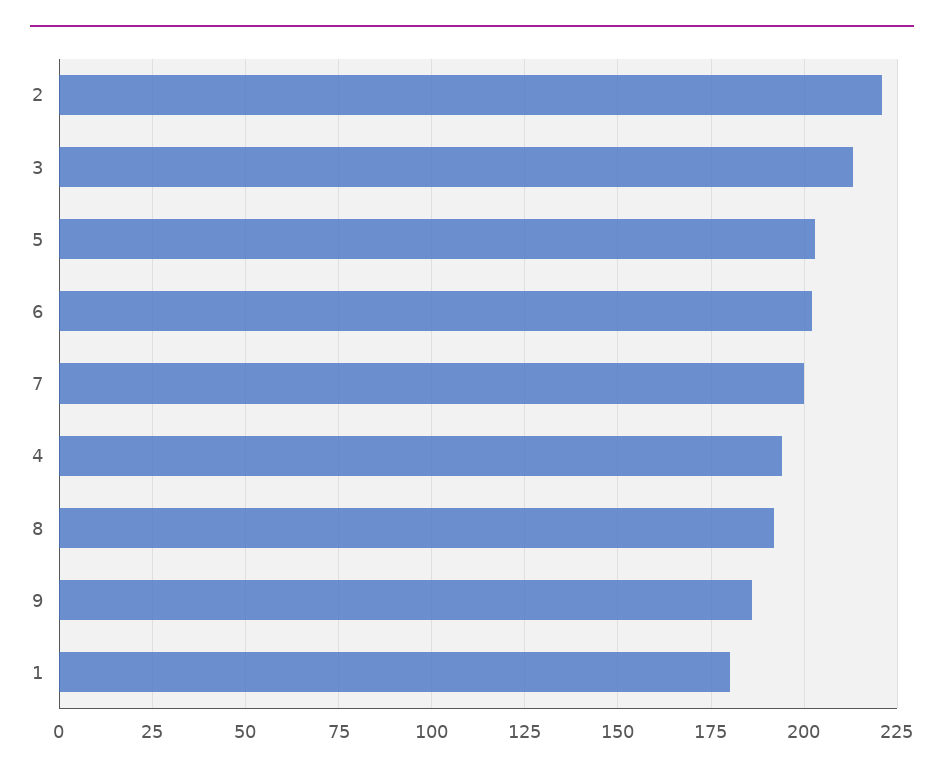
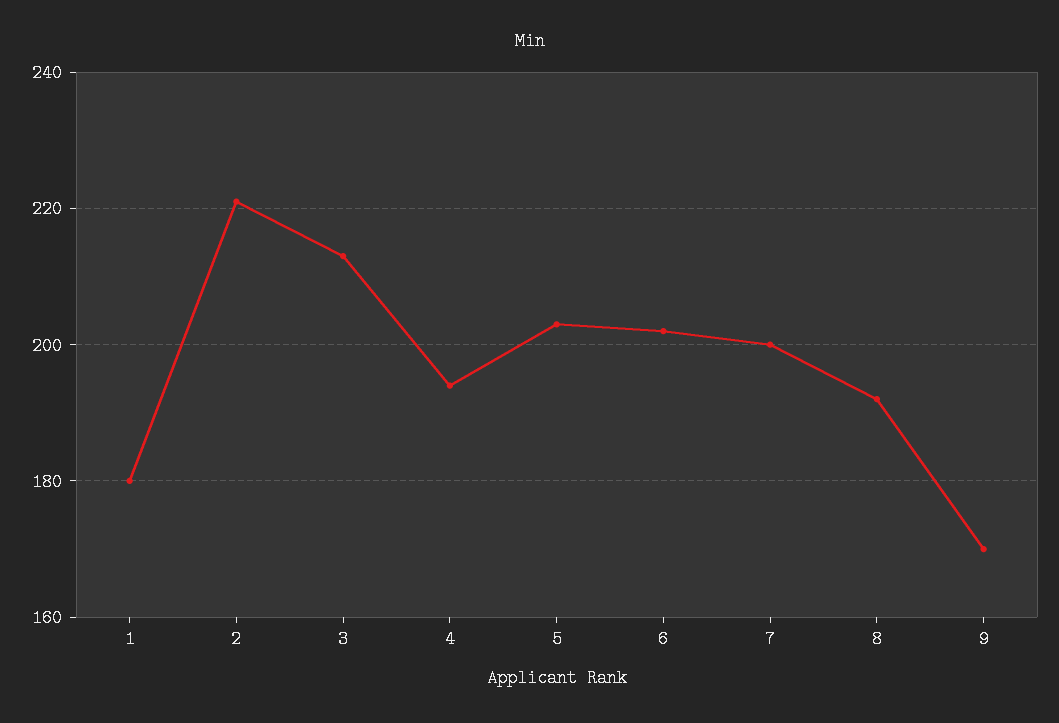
9: 185 -> 170

